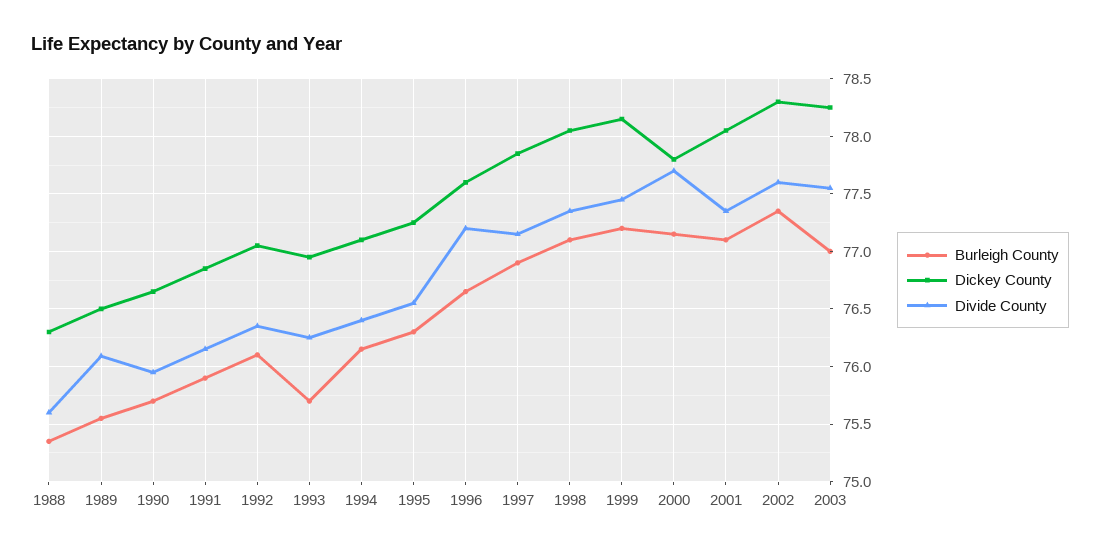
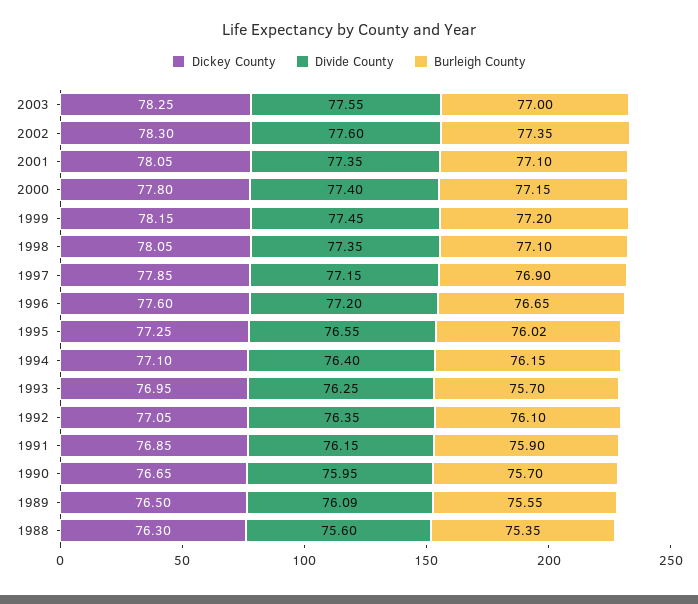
Burleigh County, 1995: 76.3 -> 76.02
Divide County, 2000: 77.7 -> 77.4

